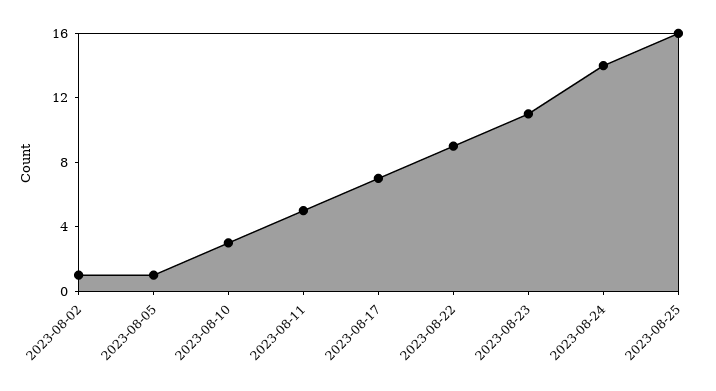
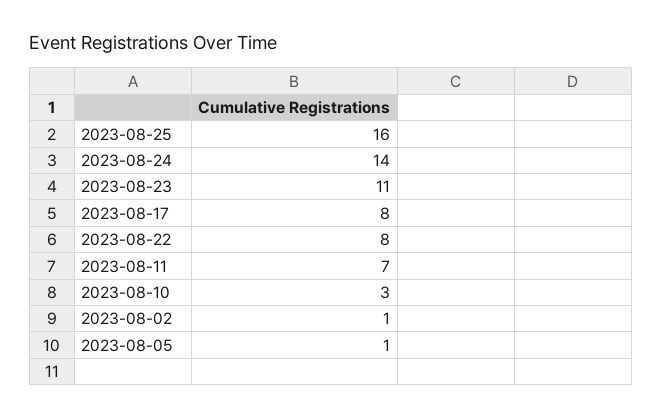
2023-08-11: 5 -> 7
2023-08-17: 7 -> 8
2023-08-22: 9 -> 8

